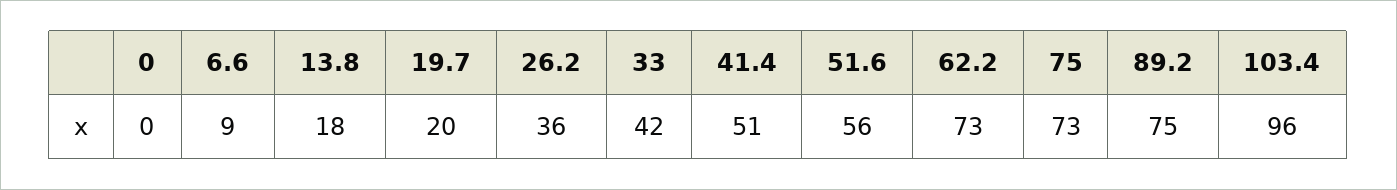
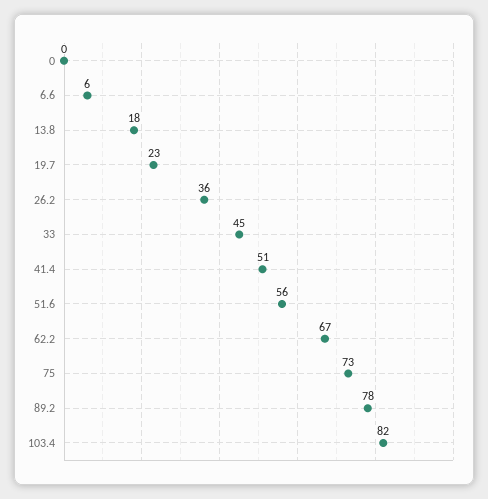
6.6: 9 -> 6
19.7: 20 -> 23
33: 42 -> 45
62.2: 73 -> 67
89.2: 75 -> 78
103.4: 96 -> 82

